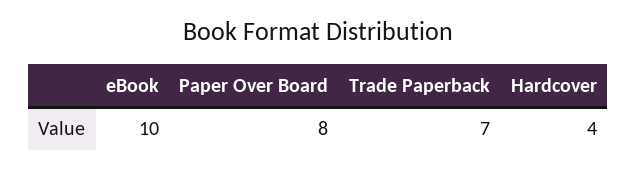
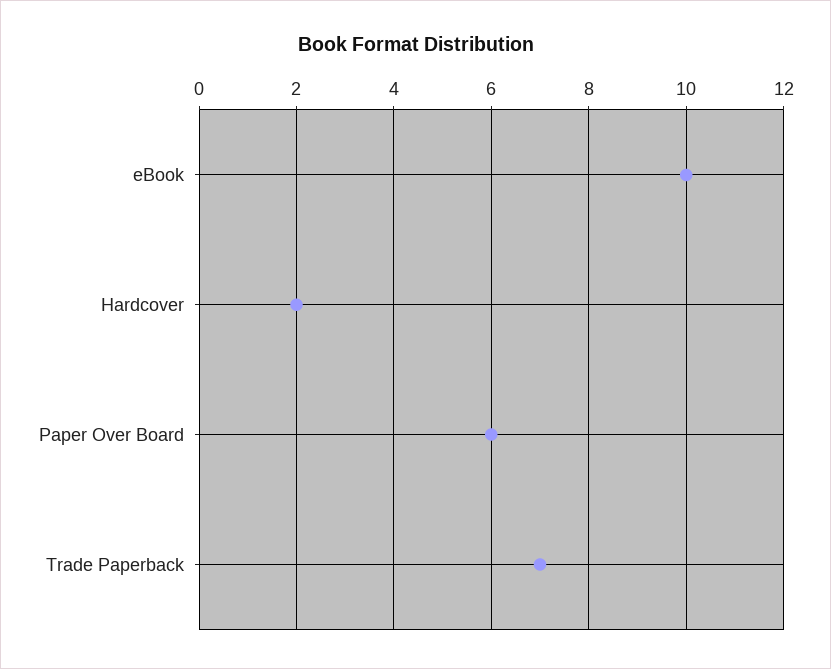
Paper Over Board: 8 -> 6
Hardcover: 4 -> 2

